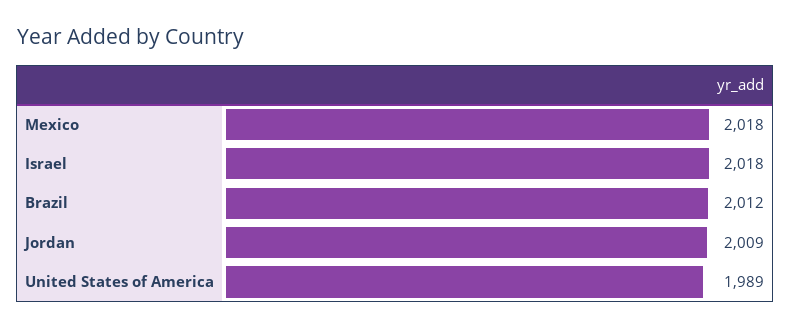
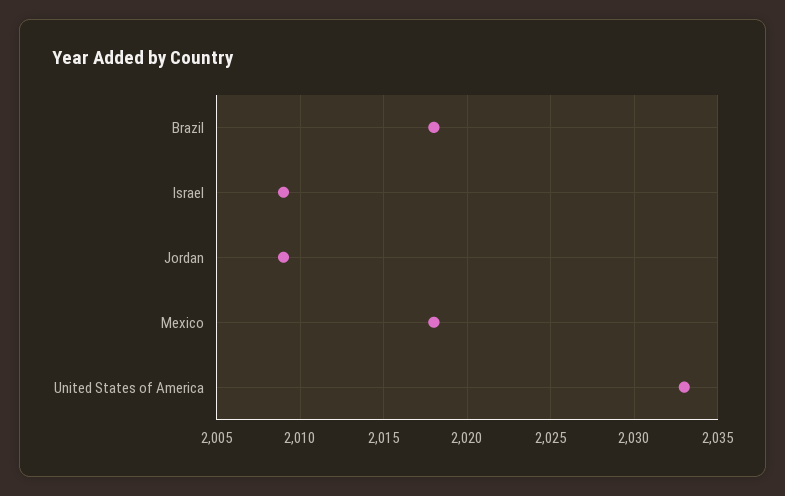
Israel: 2018 -> 2009
Brazil: 2012 -> 2018
United States of America: 1989 -> 2033

